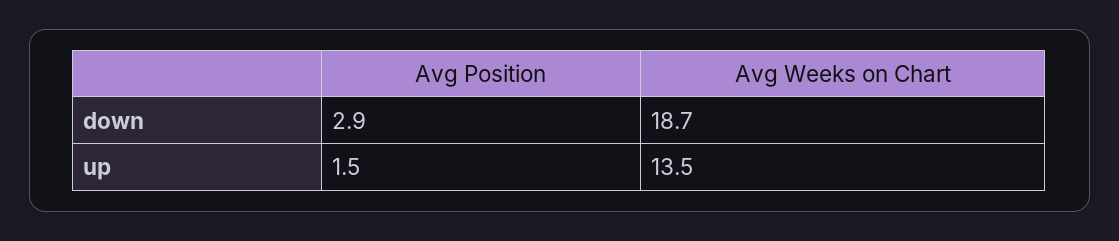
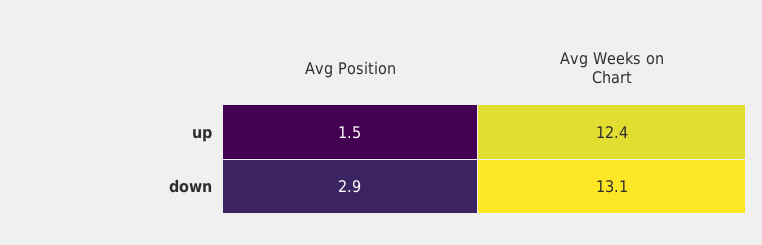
Avg Weeks on Chart, down: 18.7 -> 13.1
Avg Weeks on Chart, up: 13.5 -> 12.4

